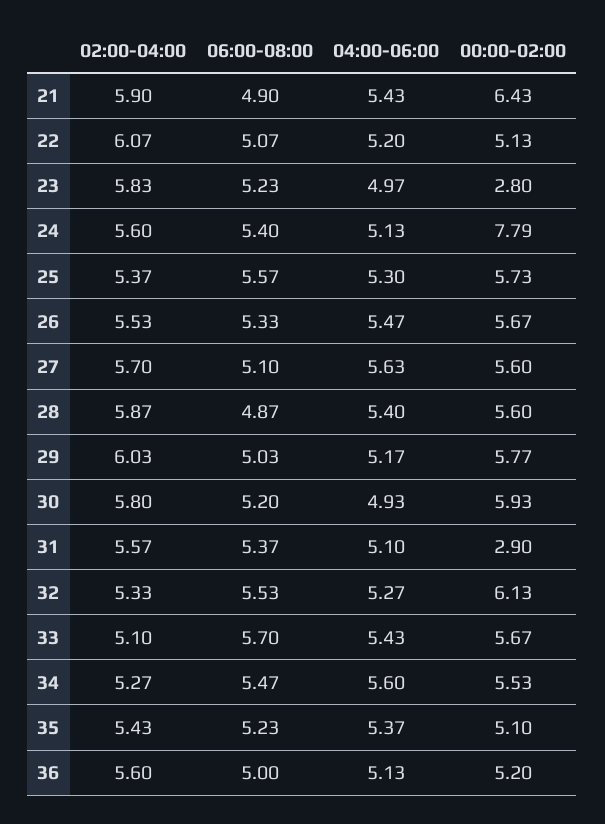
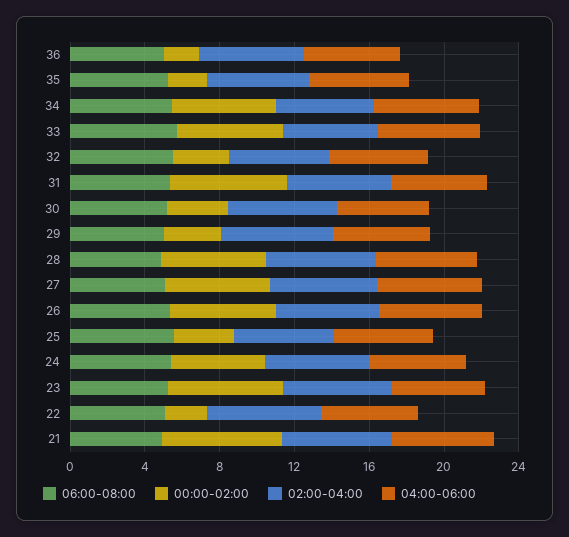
00:00-02:00, 22: 5.13 -> 2
00:00-02:00, 23: 2.8 -> 6
00:00-02:00, 24: 7.79 -> 5
00:00-02:00, 25: 5.73 -> 3
00:00-02:00, 29: 5.77 -> 3
00:00-02:00, 30: 5.93 -> 3
00:00-02:00, 31: 2.9 -> 6
00:00-02:00, 32: 6.13 -> 3
00:00-02:00, 35: 5.1 -> 2
00:00-02:00, 36: 5.2 -> 2

